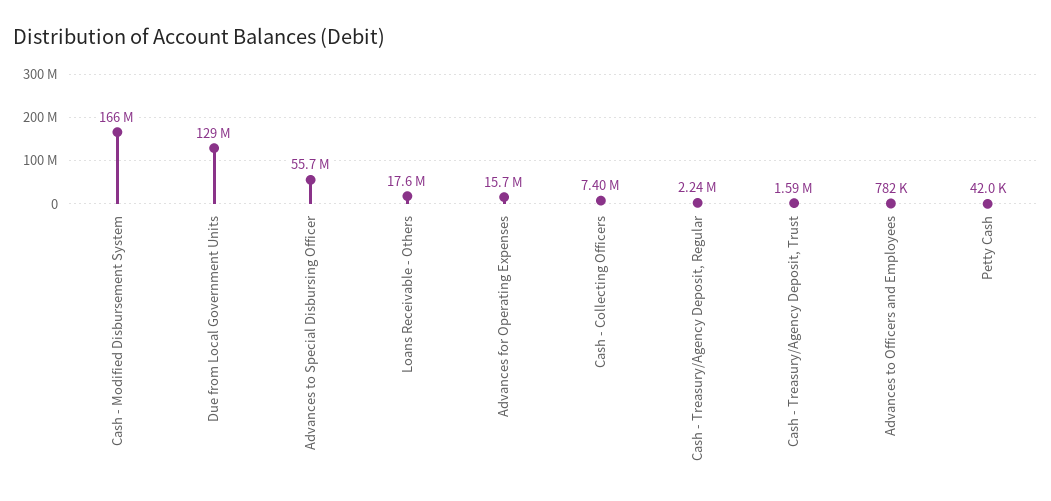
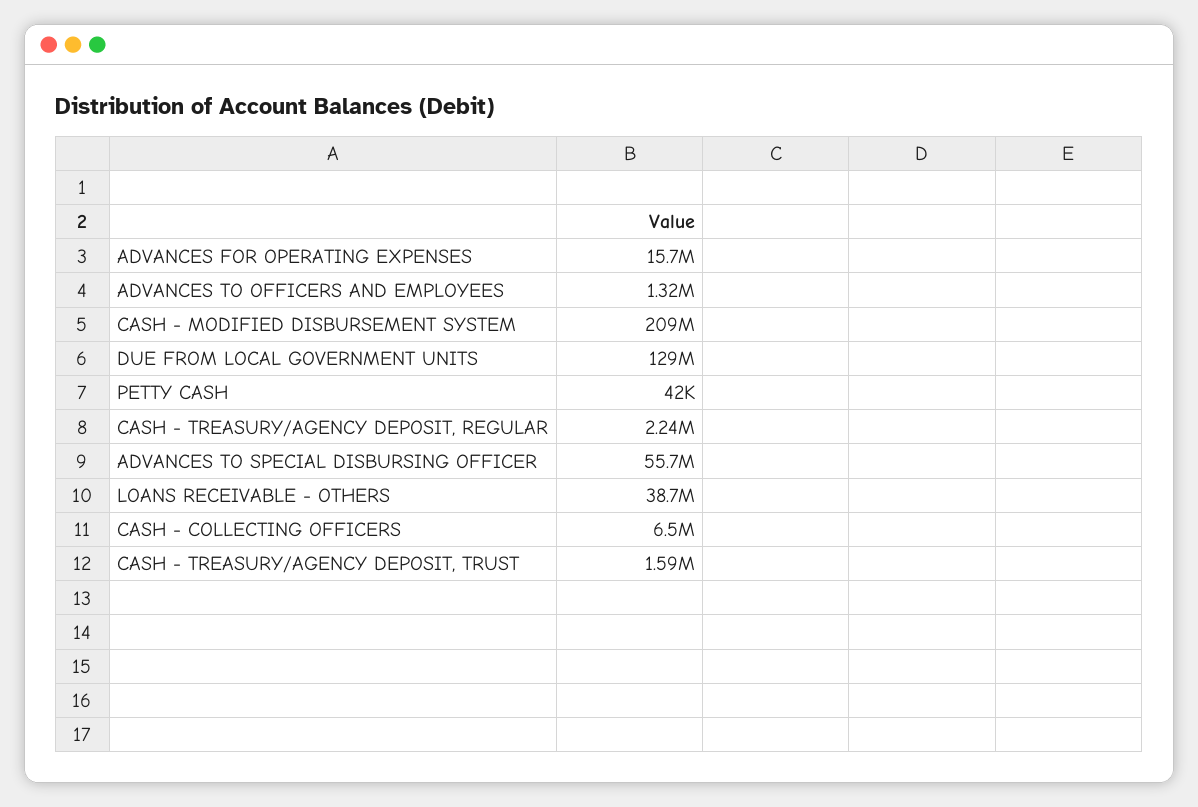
Cash - Modified Disbursement System: 166000000 -> 209000000
Loans Receivable - Others: 17600000 -> 38700000
Cash - Collecting Officers: 7400000 -> 6500000
Advances to Officers and Employees: 782000 -> 1320000

